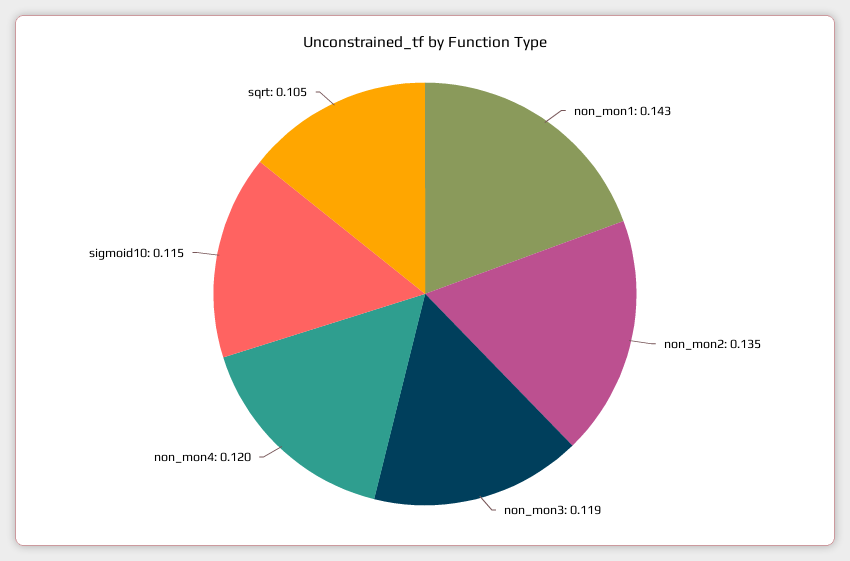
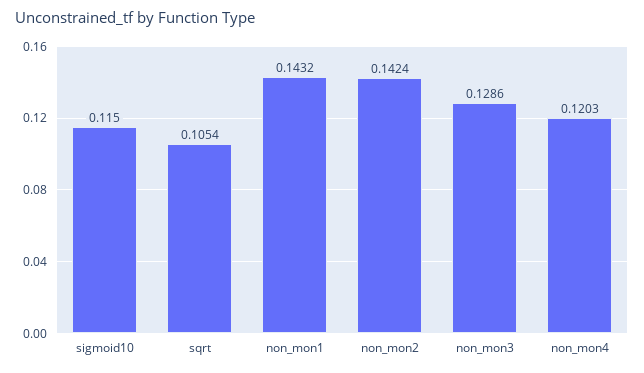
non_mon2: 0.135 -> 0.1424
non_mon3: 0.119 -> 0.1286

